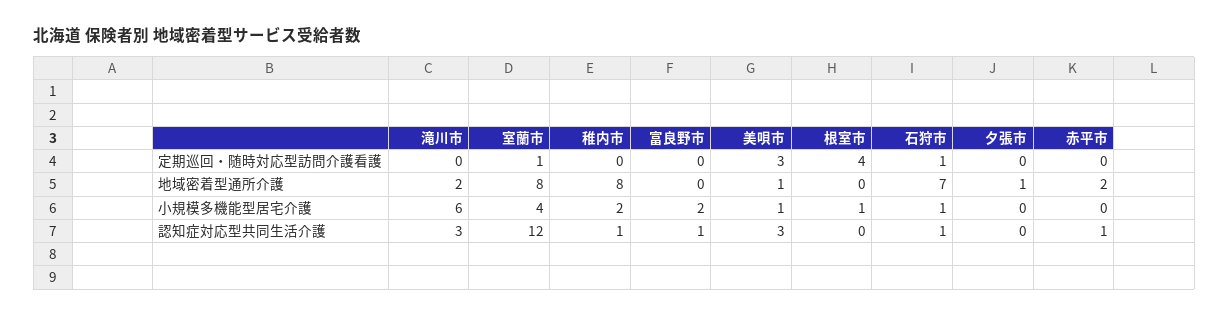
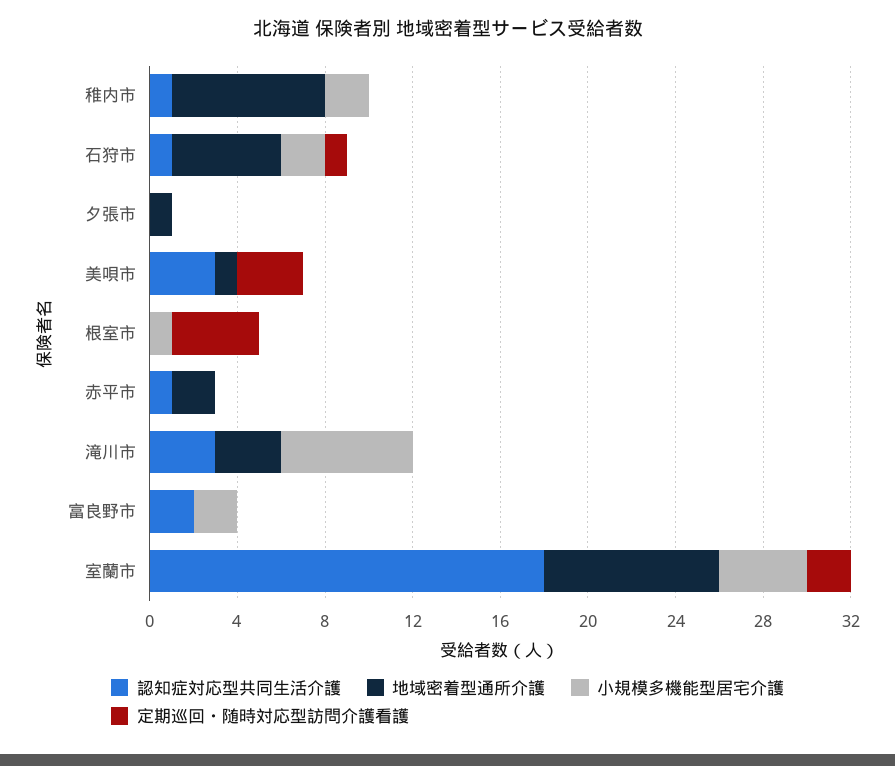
定期巡回・随時対応型訪問介護看護, 室蘭市: 1 -> 2
地域密着型通所介護, 滝川市: 2 -> 3
地域密着型通所介護, 稚内市: 8 -> 7
地域密着型通所介護, 石狩市: 7 -> 5
小規模多機能型居宅介護, 美唄市: 1 -> 0
小規模多機能型居宅介護, 石狩市: 1 -> 2
認知症対応型共同生活介護, 室蘭市: 12 -> 18
認知症対応型共同生活介護, 富良野市: 1 -> 2

